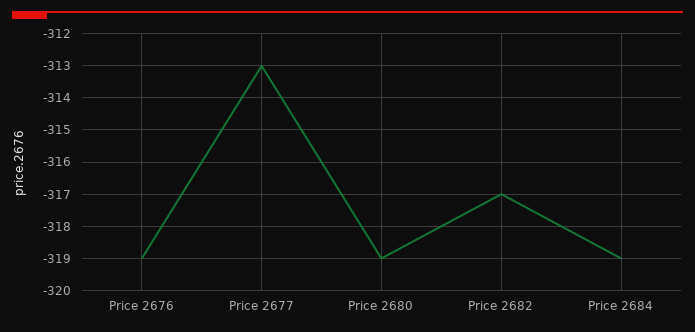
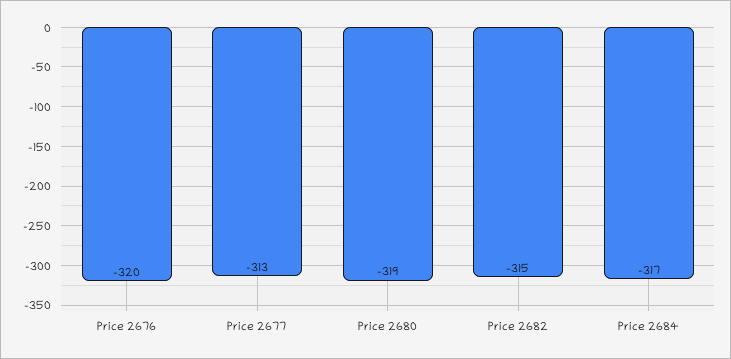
Price 2676: -319 -> -320
Price 2682: -317 -> -315
Price 2684: -319 -> -317

